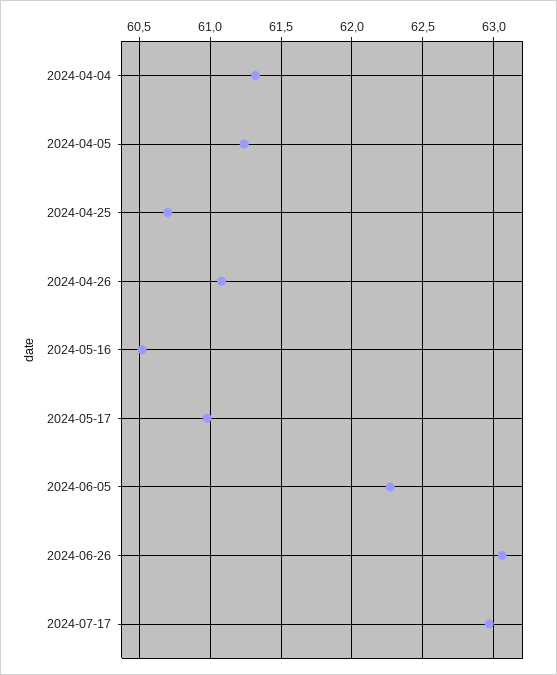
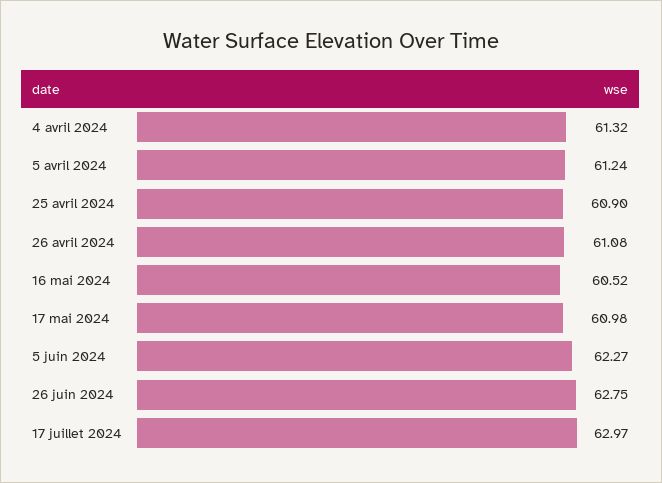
2024-04-25: 60.7 -> 60.9
2024-06-26: 63.05 -> 62.75

